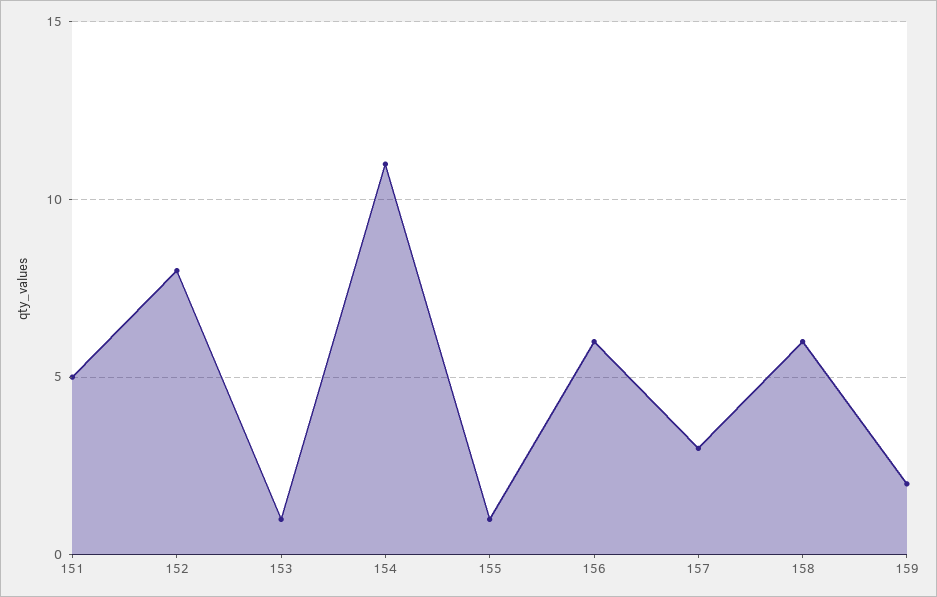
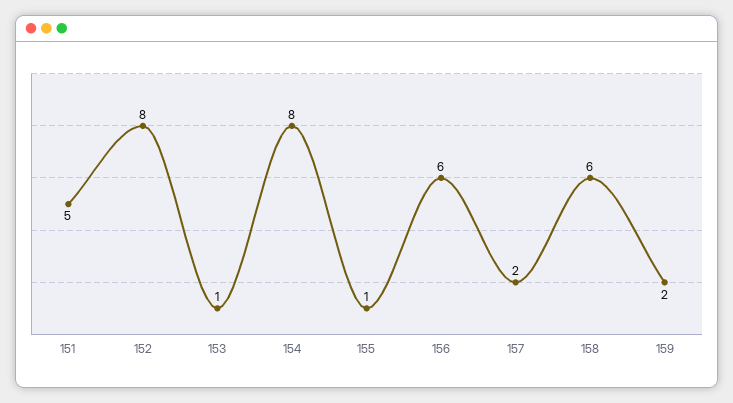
154: 11 -> 8
157: 3 -> 2

